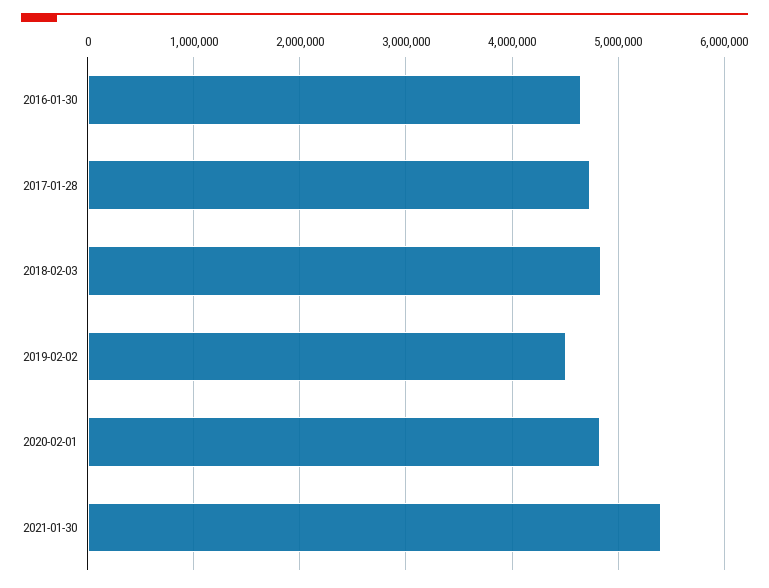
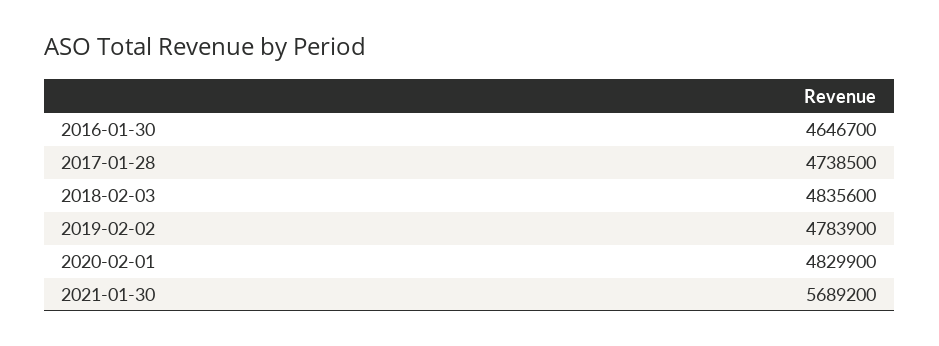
2019-02-02: 4500000 -> 4783900
2021-01-30: 5400000 -> 5689200

